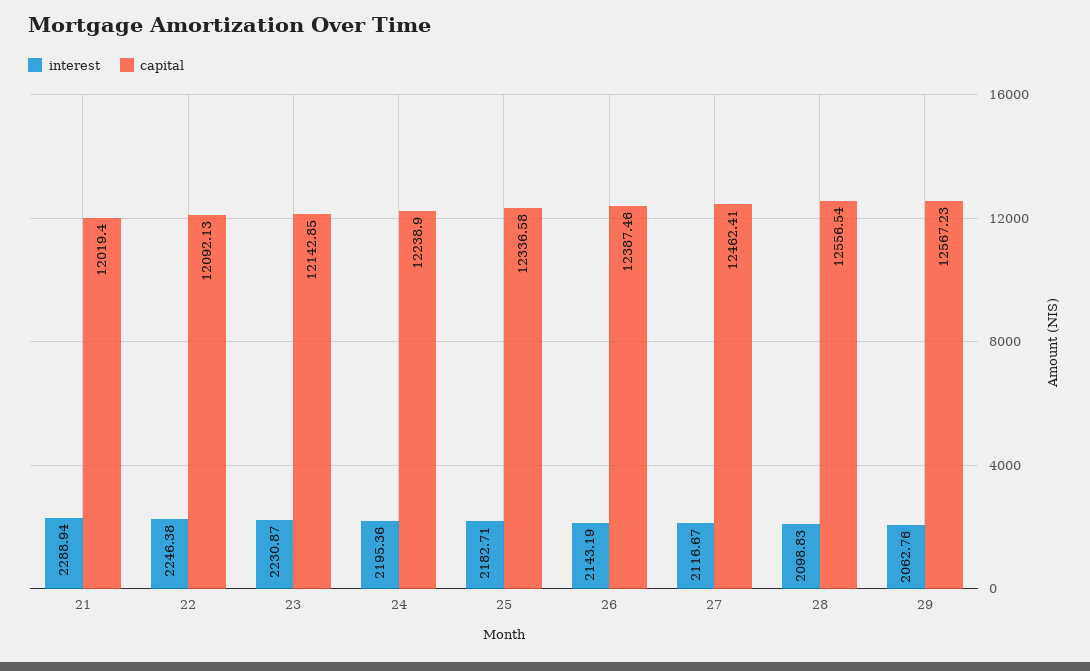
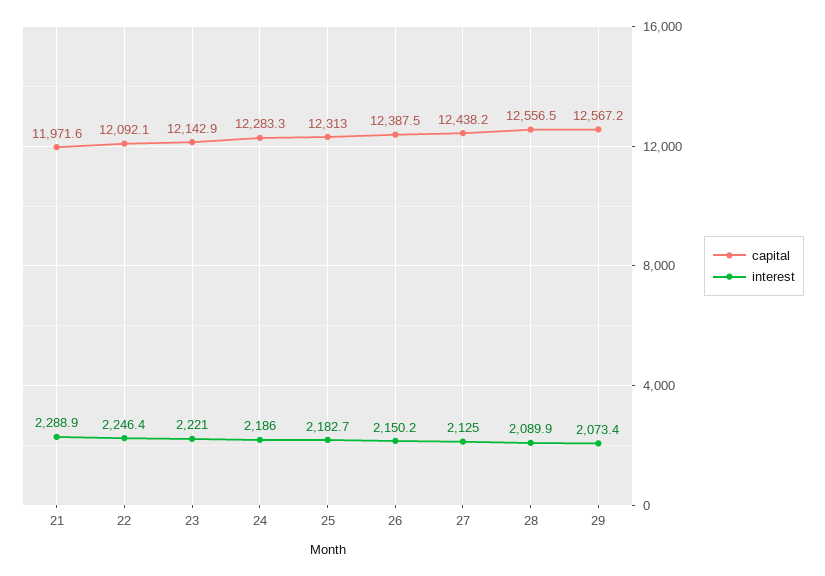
capital, 21: 12019.4 -> 11971.6
interest, 23: 2230.87 -> 2221
interest, 24: 2195.36 -> 2186
capital, 24: 12238.9 -> 12283.3
capital, 25: 12336.58 -> 12313
interest, 26: 2143.19 -> 2150.2
interest, 27: 2116.67 -> 2125
capital, 27: 12462.41 -> 12438.2
interest, 28: 2098.83 -> 2089.9
interest, 29: 2062.76 -> 2073.4

